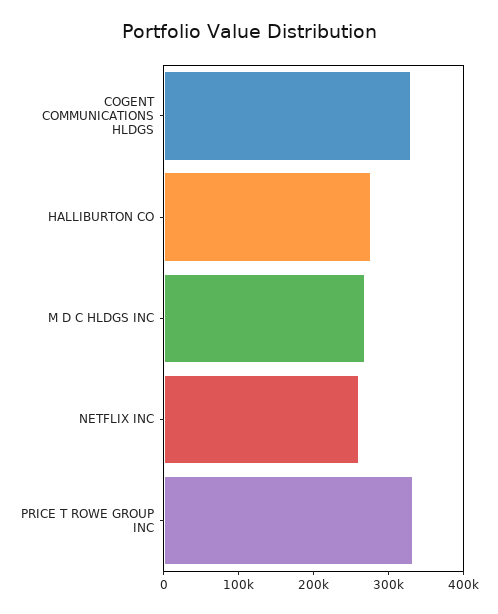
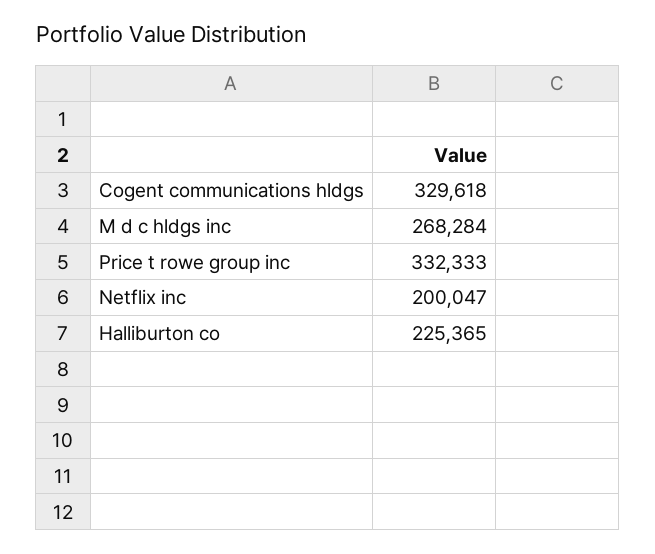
HALLIBURTON CO: 280000 -> 225365
NETFLIX INC: 260000 -> 200047

